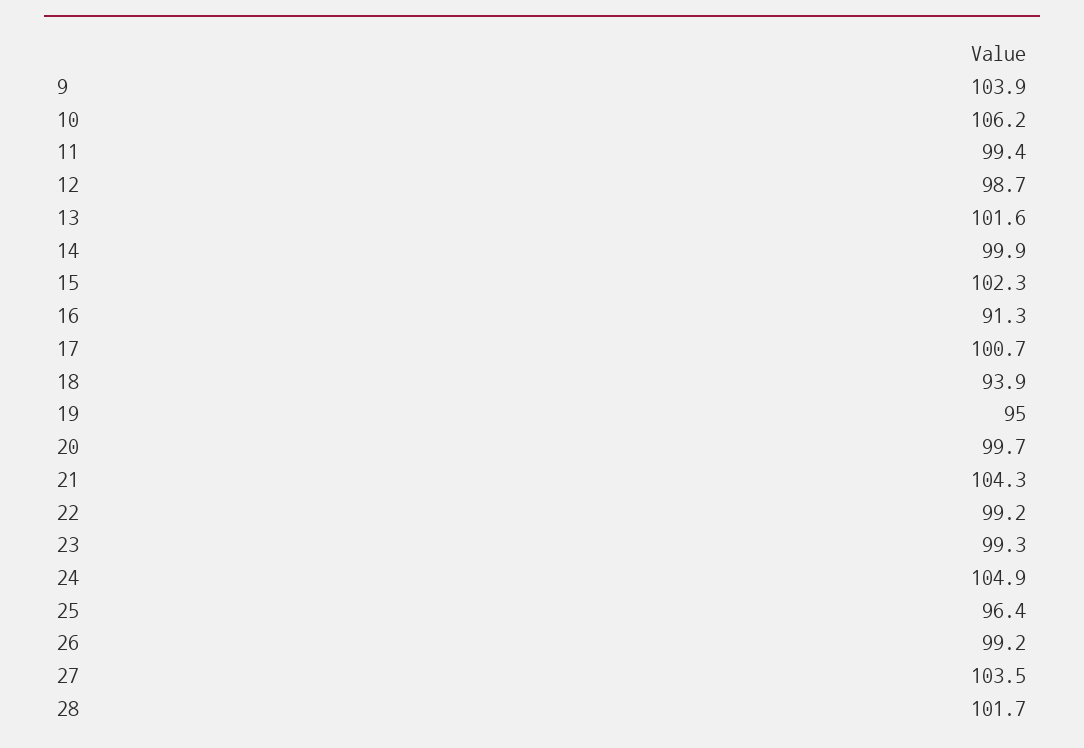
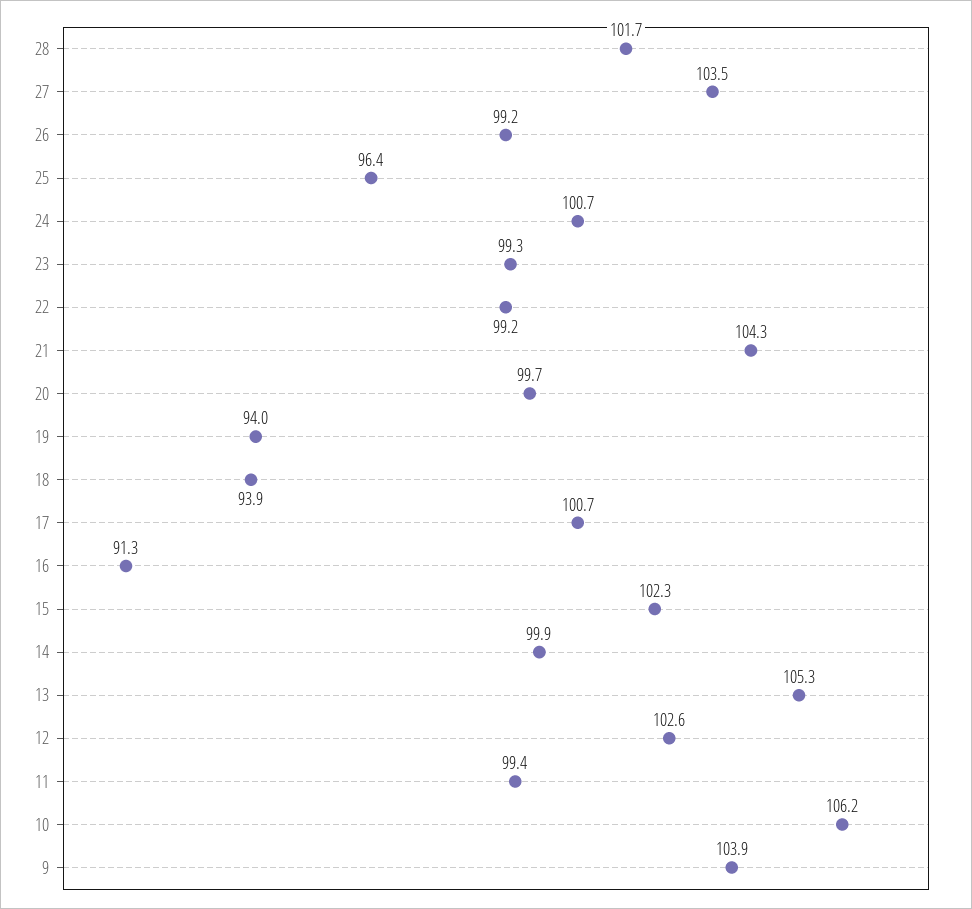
12: 98.7 -> 102.6
13: 101.6 -> 105.3
19: 95 -> 94
24: 104.9 -> 100.7

